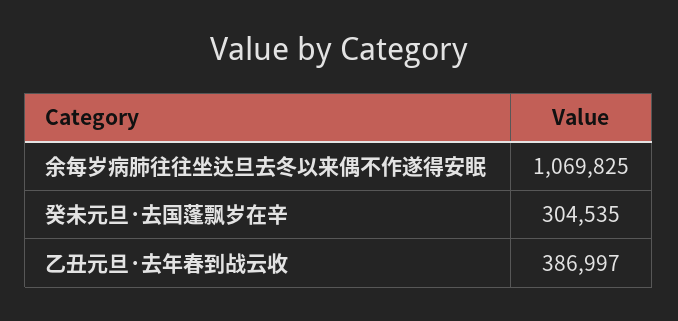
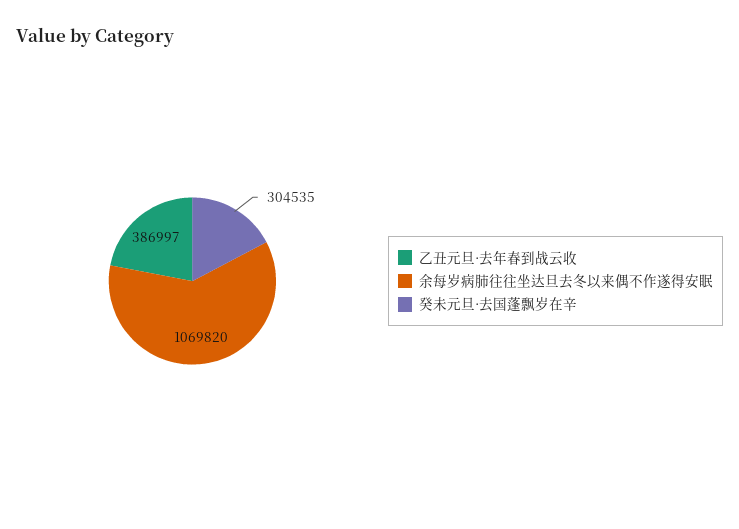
余每岁病肺往往坐达旦去冬以来偶不作遂得安眠: 1069825 -> 1069820

